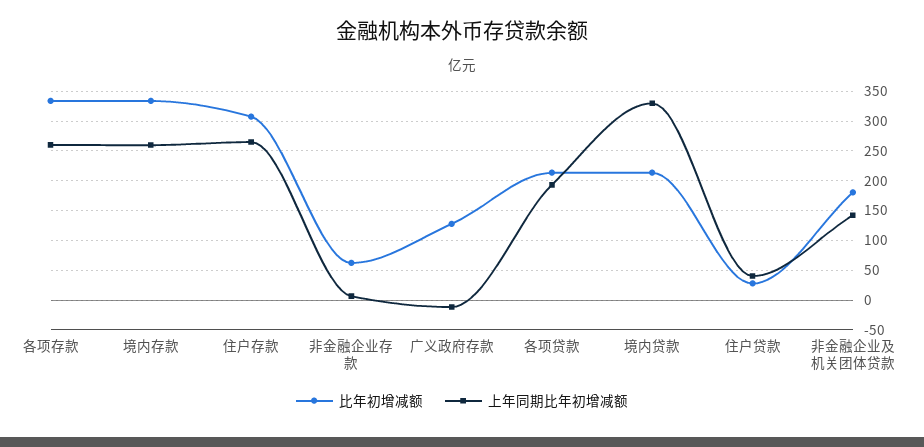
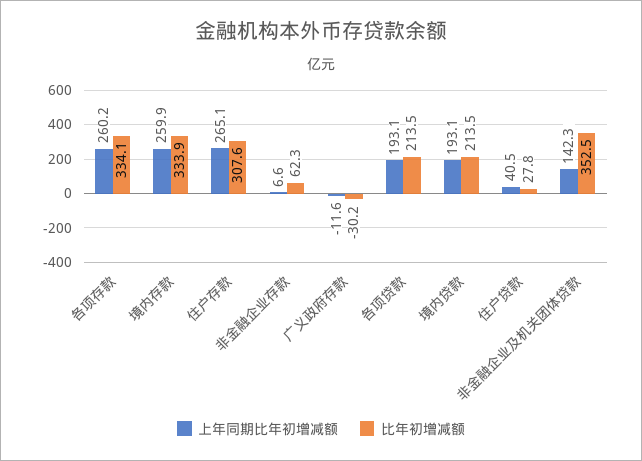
比年初增减额, 广义政府存款: 125 -> -30.2
上年同期比年初增减额, 境内贷款: 325 -> 193.1
比年初增减额, 非金融企业及机关团体贷款: 175 -> 352.5

